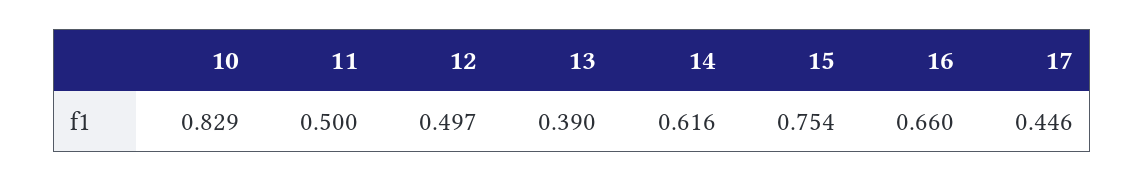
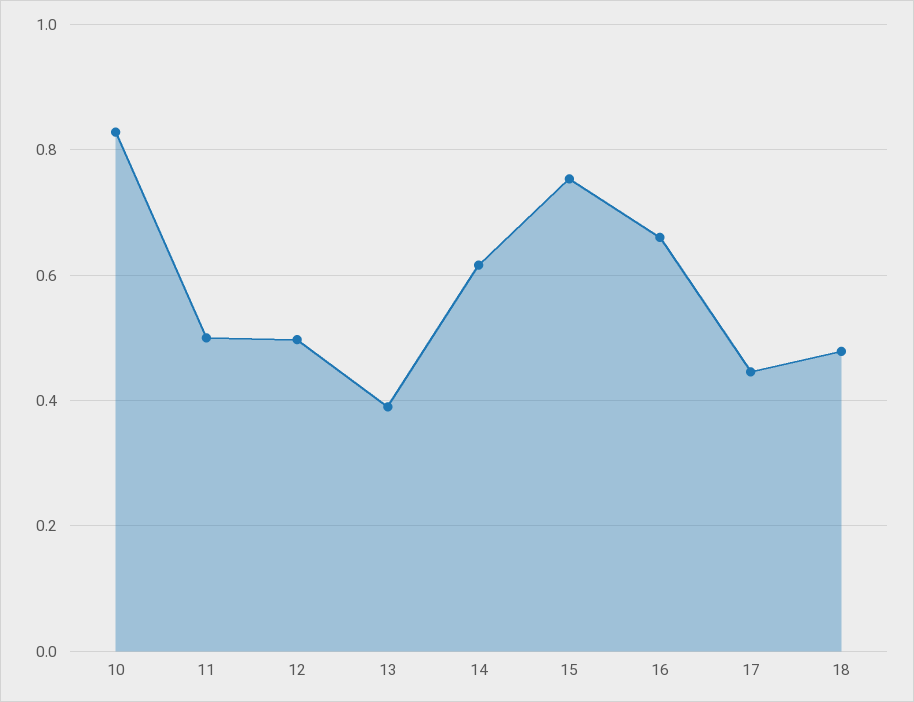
18: none -> 0.48

